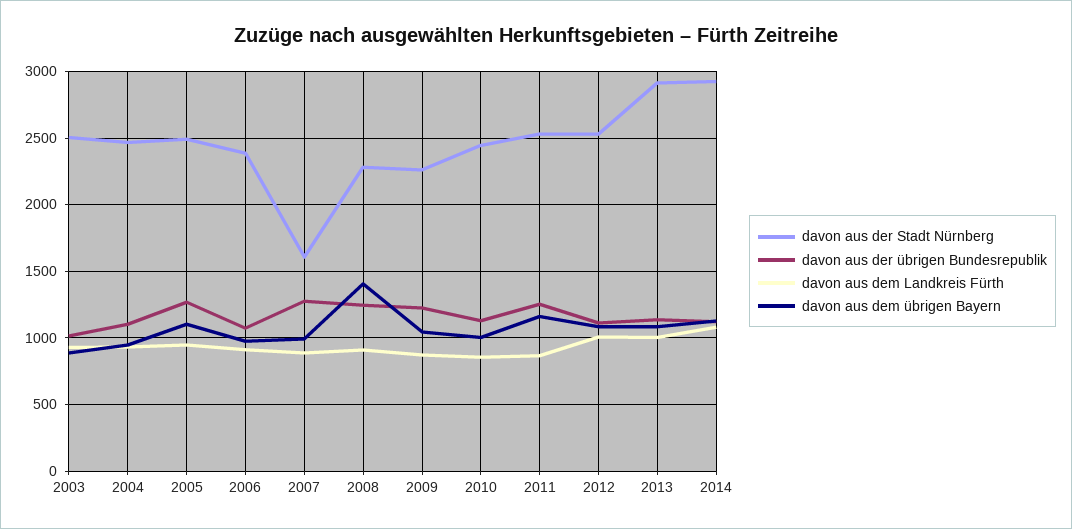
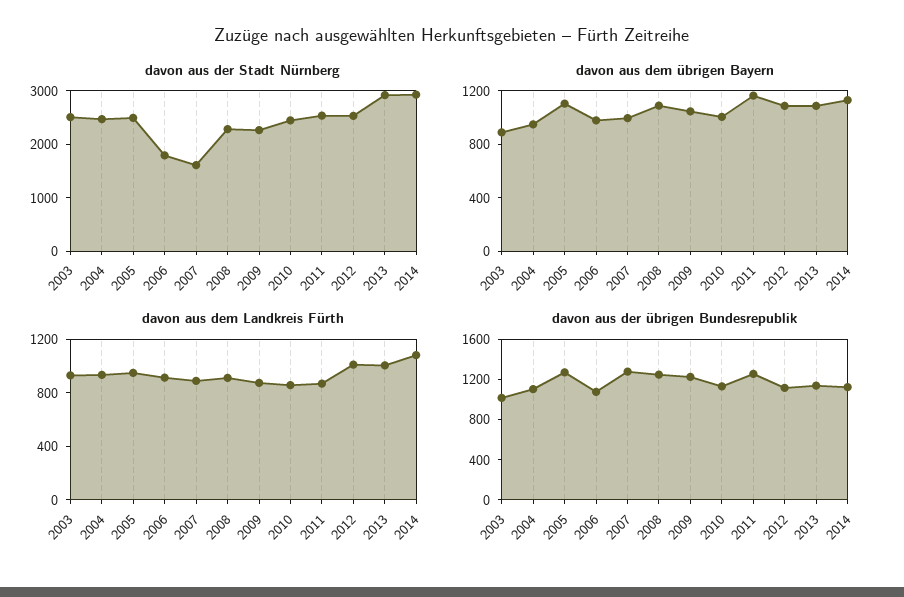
davon aus der Stadt Nürnberg, 2006: 2400 -> 1800
davon aus dem übrigen Bayern, 2008: 1400 -> 1100

